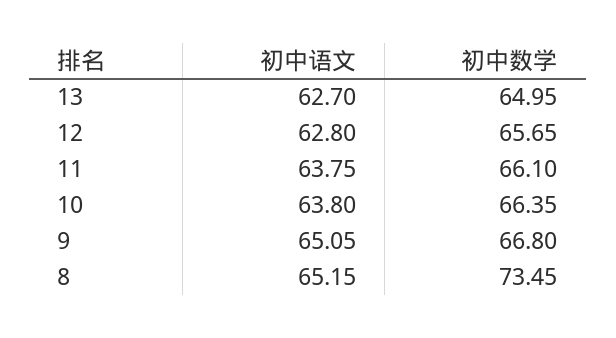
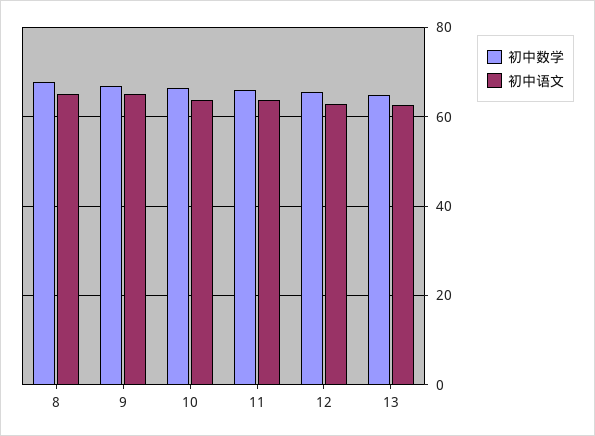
初中数学, 8: 73.45 -> 68

